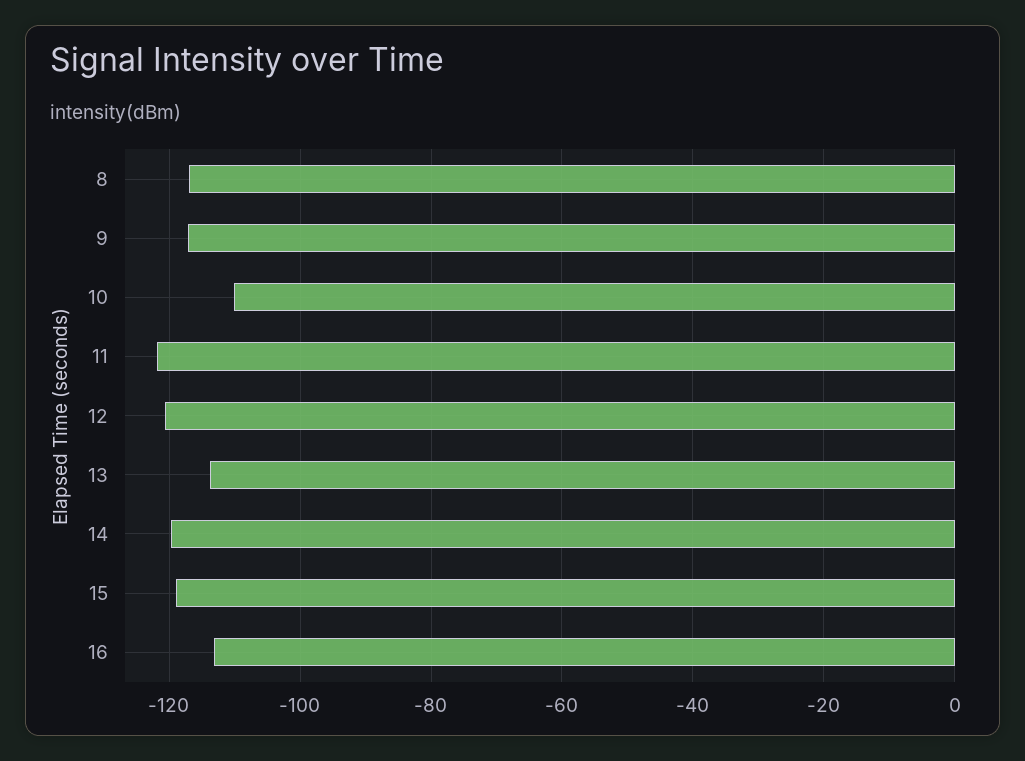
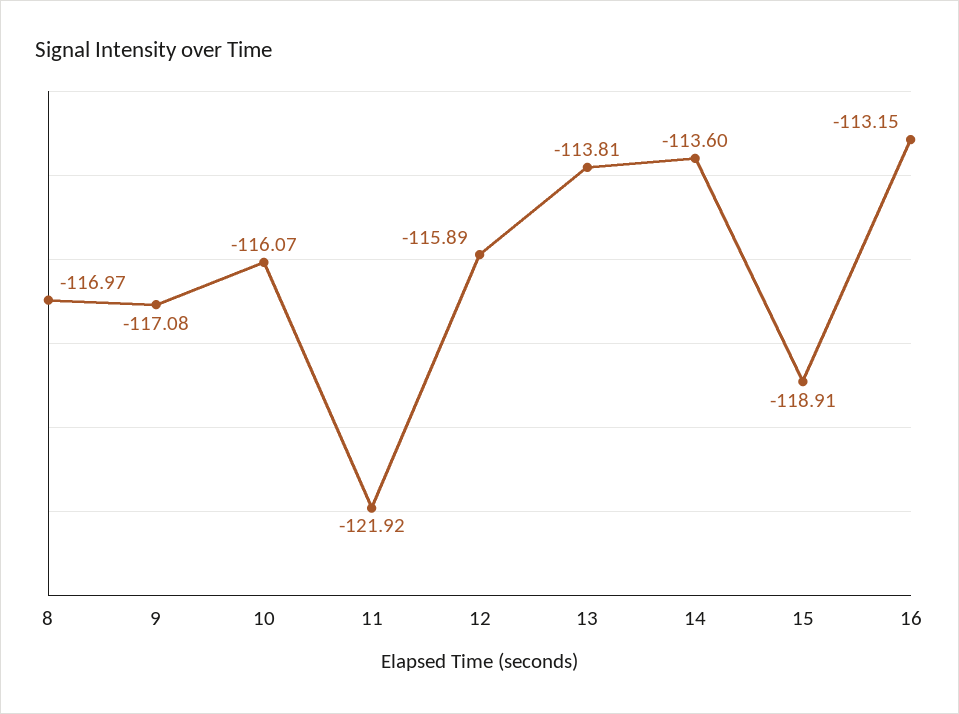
10: -110 -> -116.07
12: -120 -> -115.89
14: -120 -> -113.6

